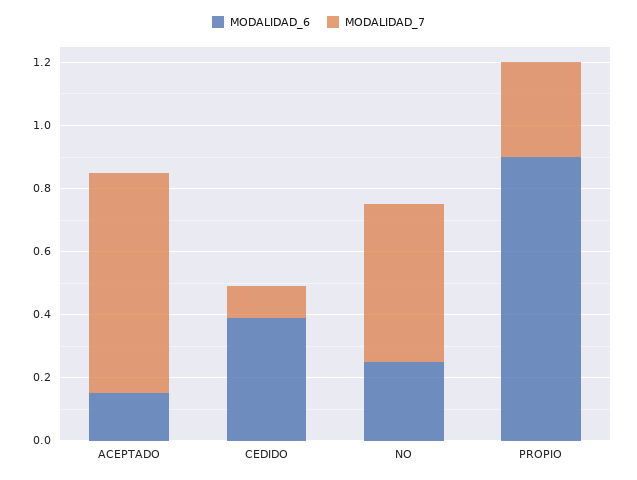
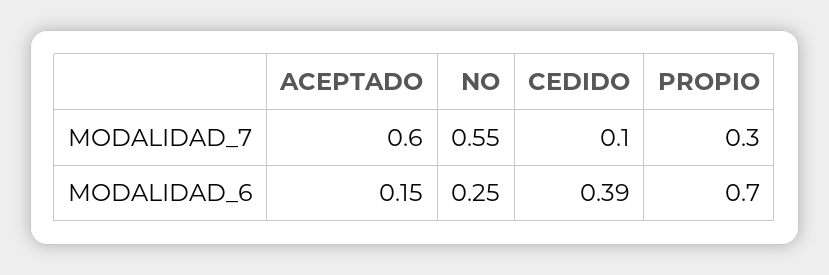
MODALIDAD_7, ACEPTADO: 0.7 -> 0.6
MODALIDAD_7, NO: 0.5 -> 0.55
MODALIDAD_6, PROPIO: 0.9 -> 0.7

